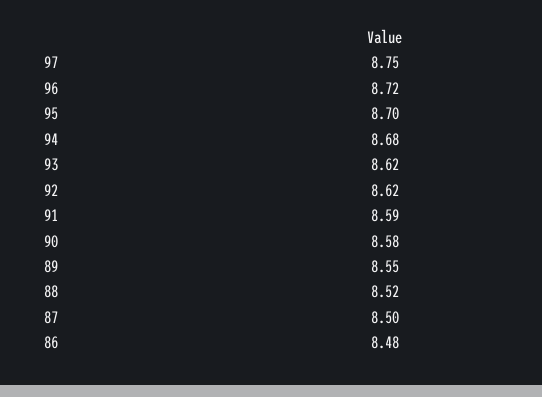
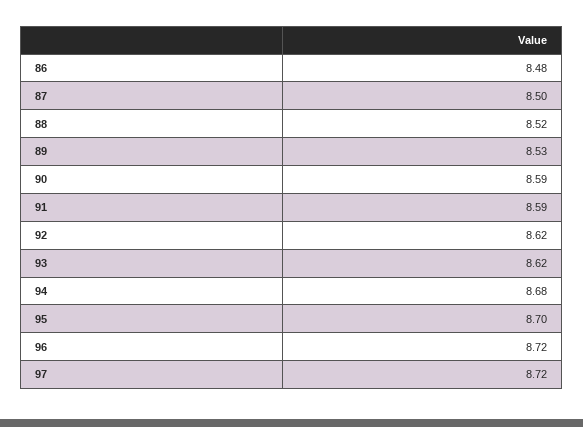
97: 8.75 -> 8.72
90: 8.58 -> 8.59
89: 8.55 -> 8.53

